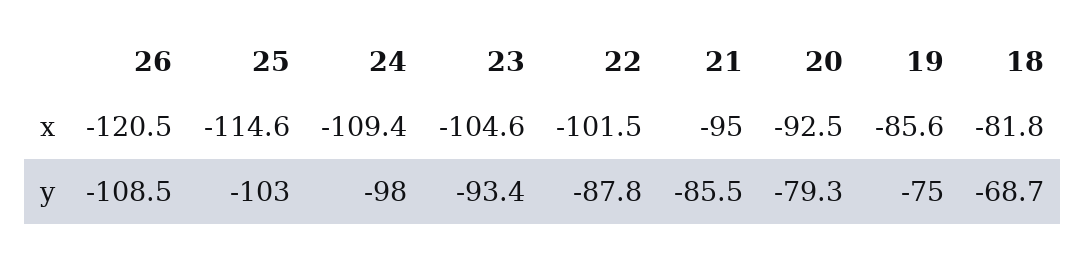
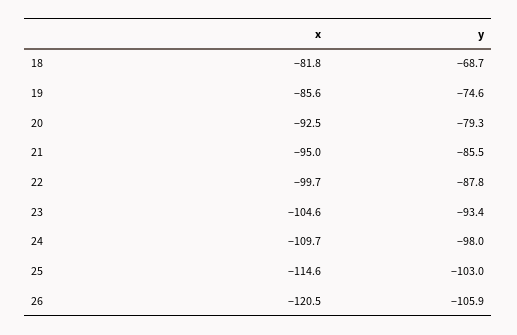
24, x: -109.4 -> -109.7
22, x: -101.5 -> -99.7
26, y: -108.5 -> -105.9
19, y: -75 -> -74.6

